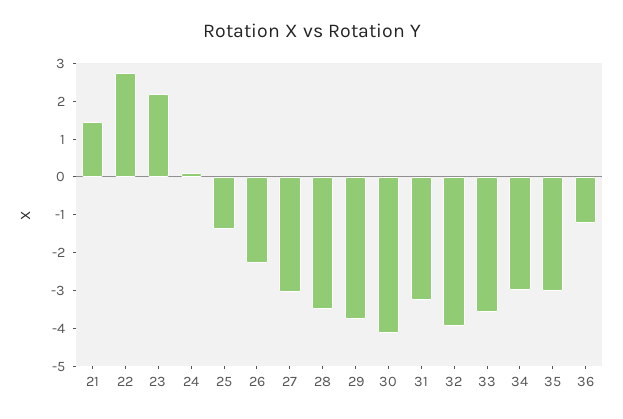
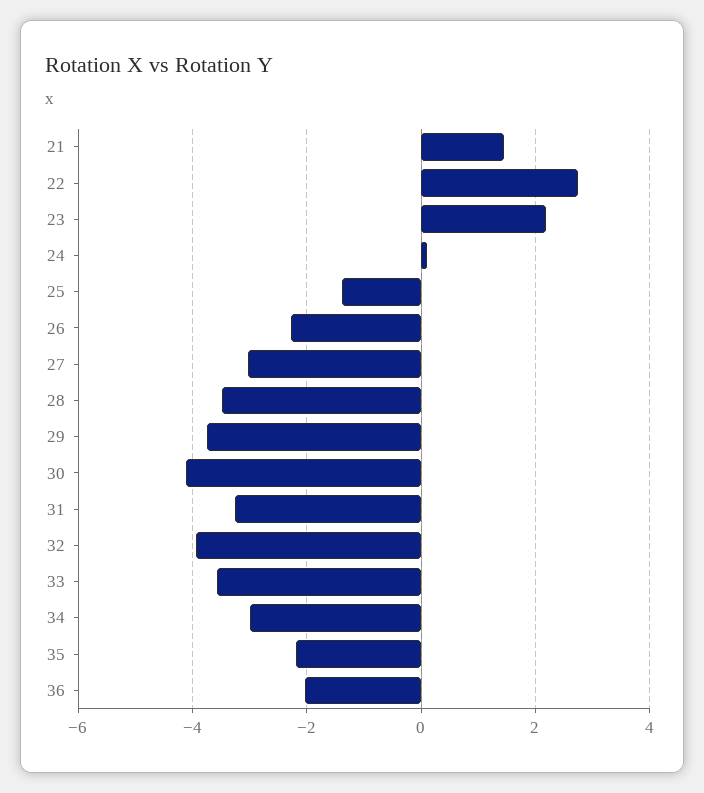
35: -3 -> -2.2
36: -1.25 -> -2

